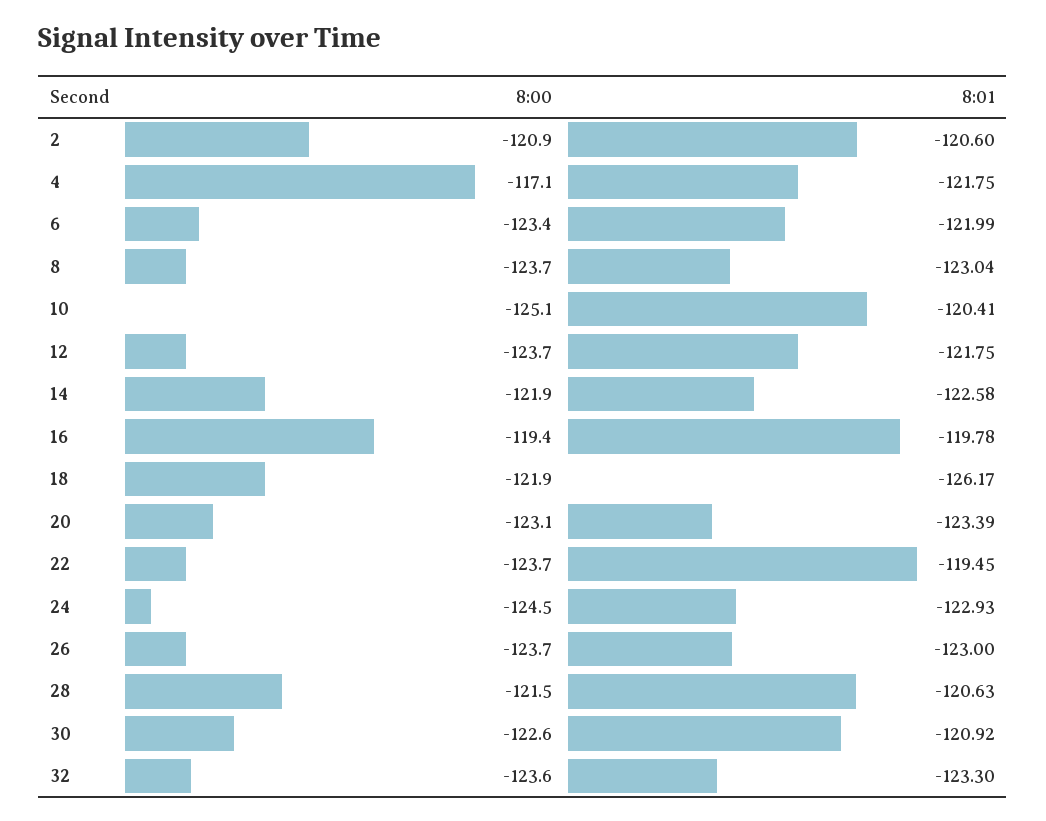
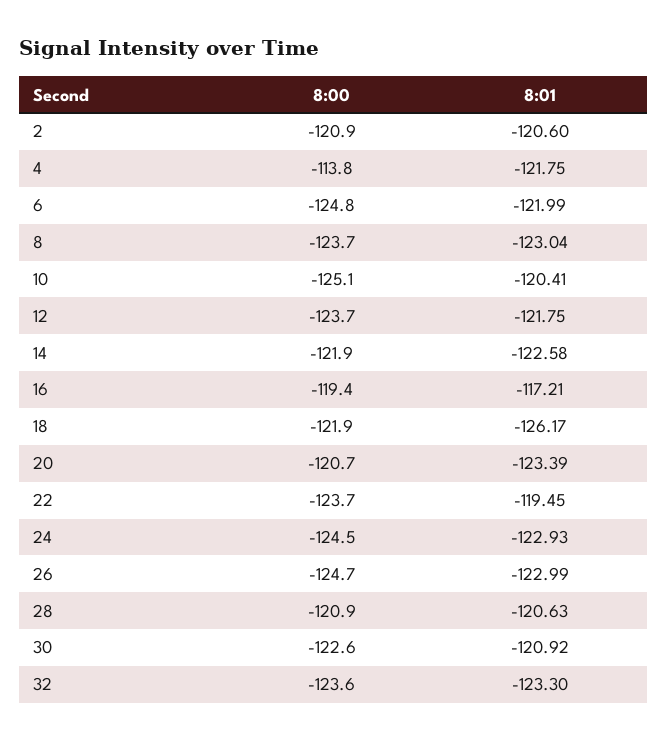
8:00, 4: -117.1 -> -113.8
8:00, 6: -123.4 -> -124.8
8:01, 16: -119.78 -> -117.21
8:00, 20: -123.1 -> -120.7
8:00, 26: -123.7 -> -124.7
8:01, 26: -123 -> -122.99
8:00, 28: -121.5 -> -120.9

